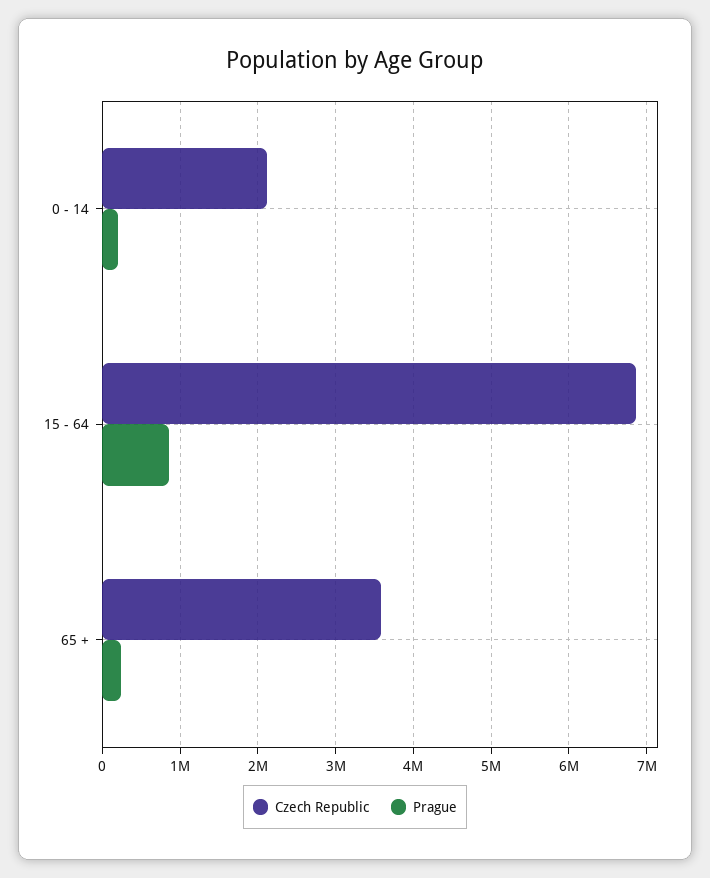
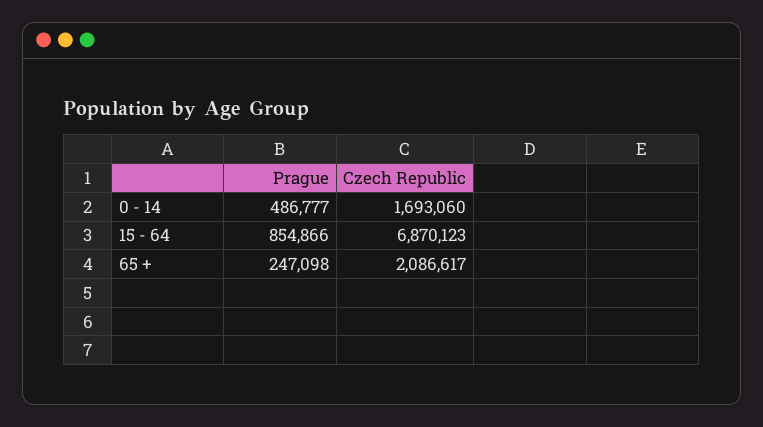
Czech Republic, 0 - 14: 2100000 -> 1693060
Prague, 0 - 14: 200000 -> 486777
Czech Republic, 65 +: 3600000 -> 2086617

